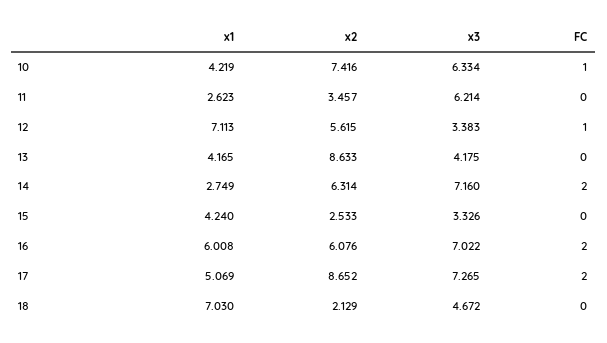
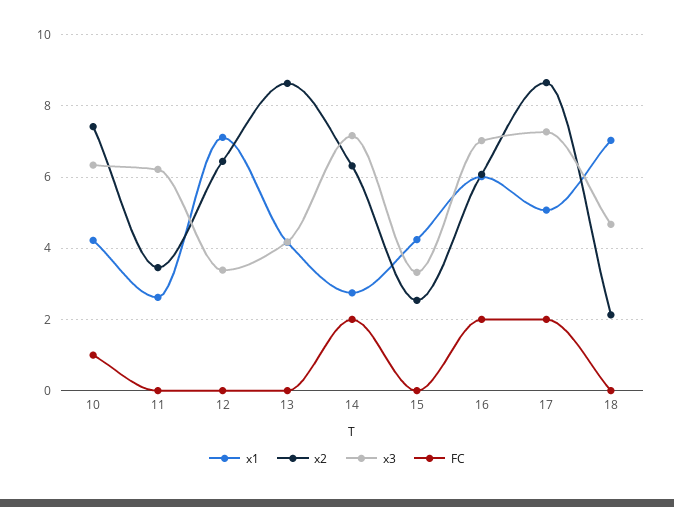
x2, 12: 5.615 -> 6.4
FC, 12: 1 -> 0

